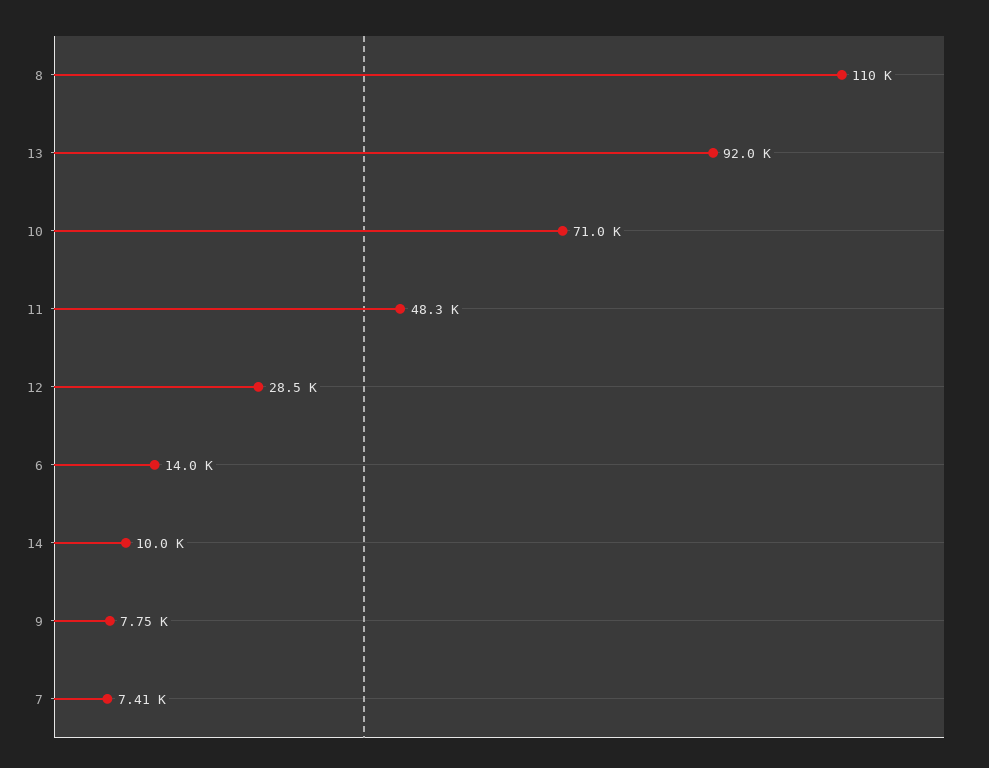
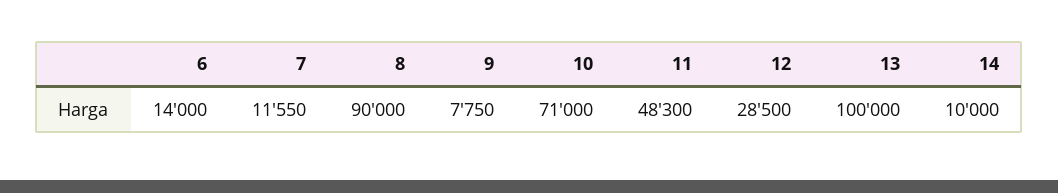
8: 110000 -> 90000
13: 92000 -> 100000
7: 7410 -> 11550

